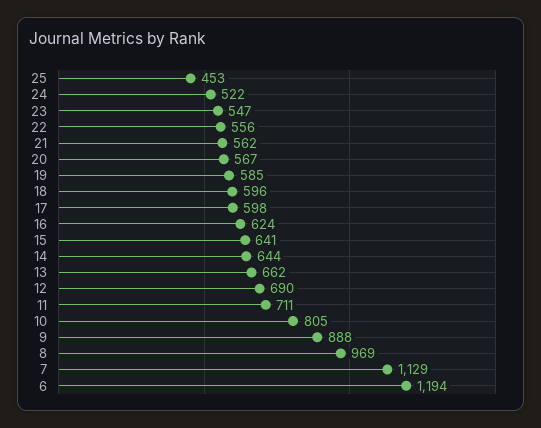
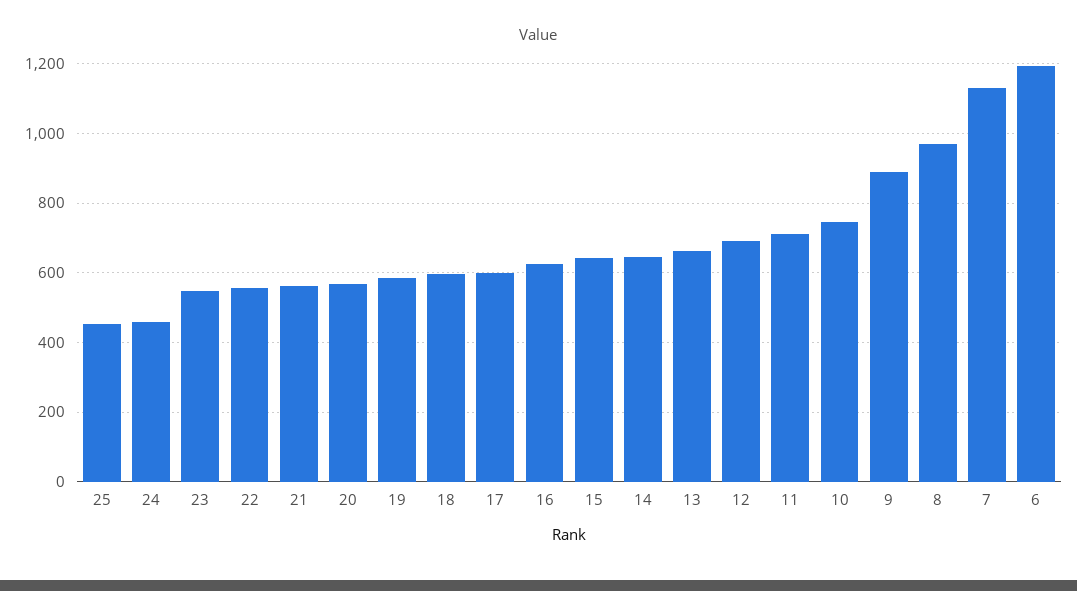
24: 522 -> 460
10: 805 -> 740

